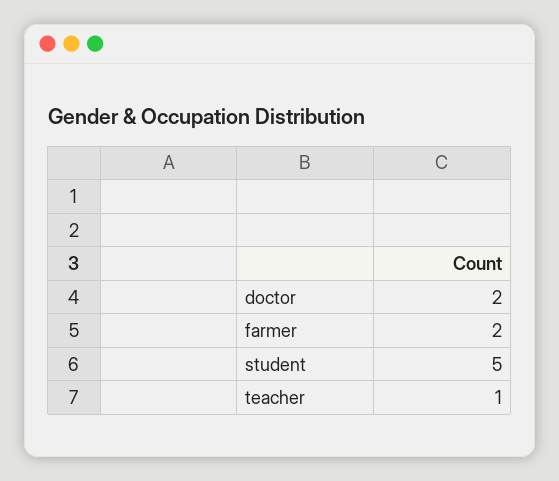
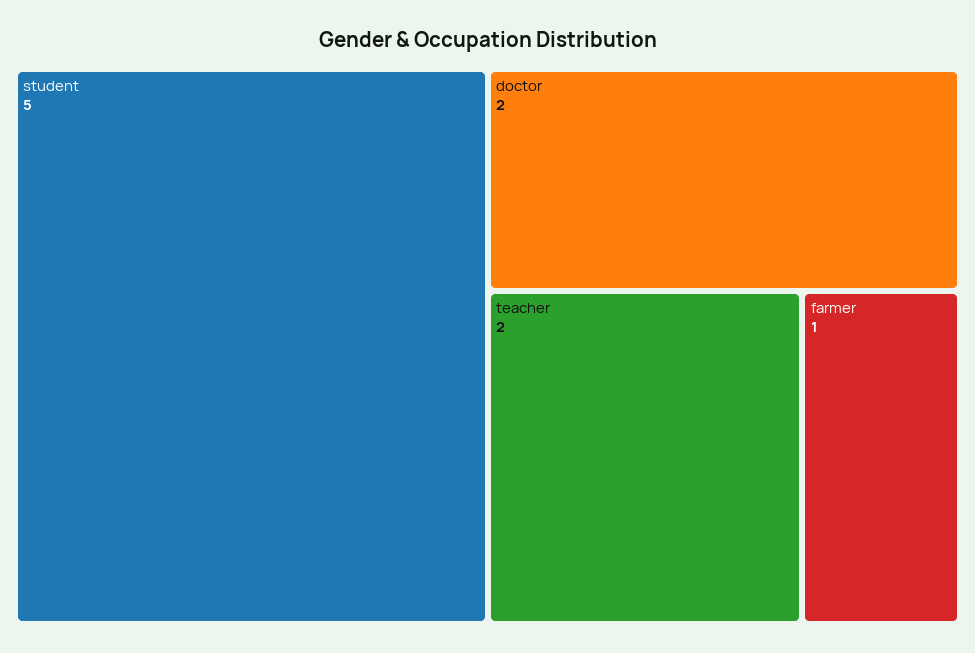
farmer: 2 -> 1
teacher: 1 -> 2

